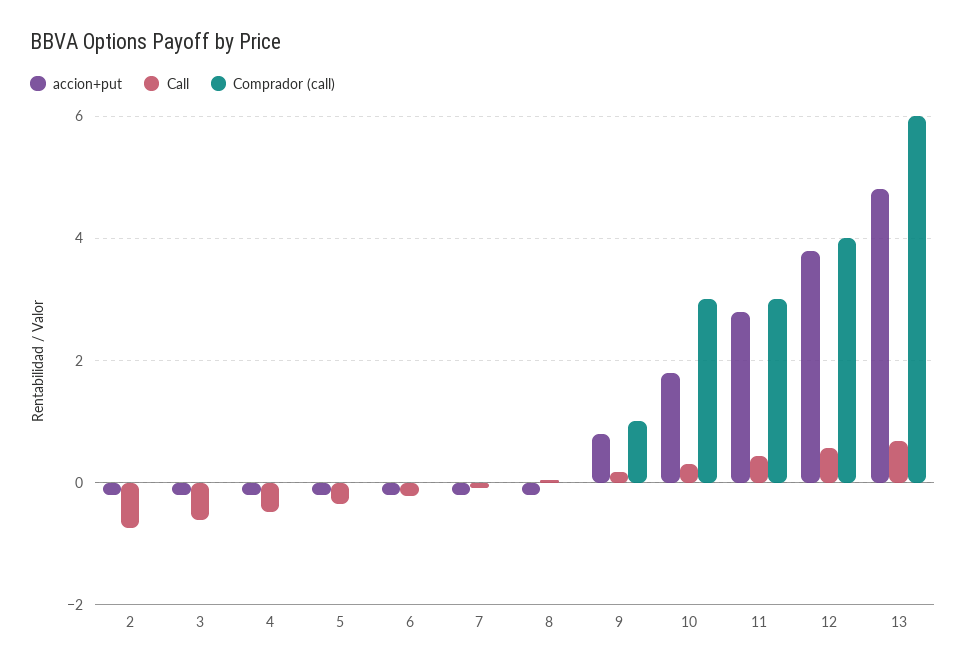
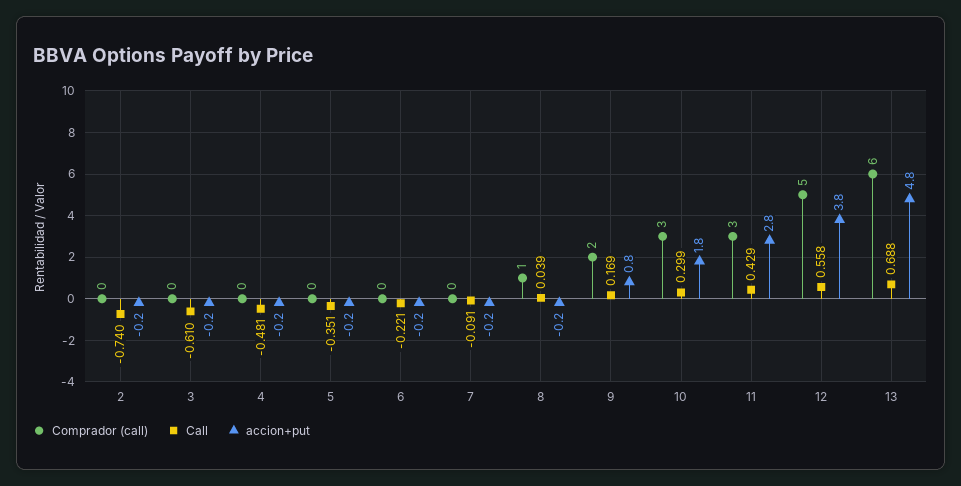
Comprador (call), 8: 0 -> 1
Comprador (call), 9: 1 -> 2
Comprador (call), 12: 4 -> 5

